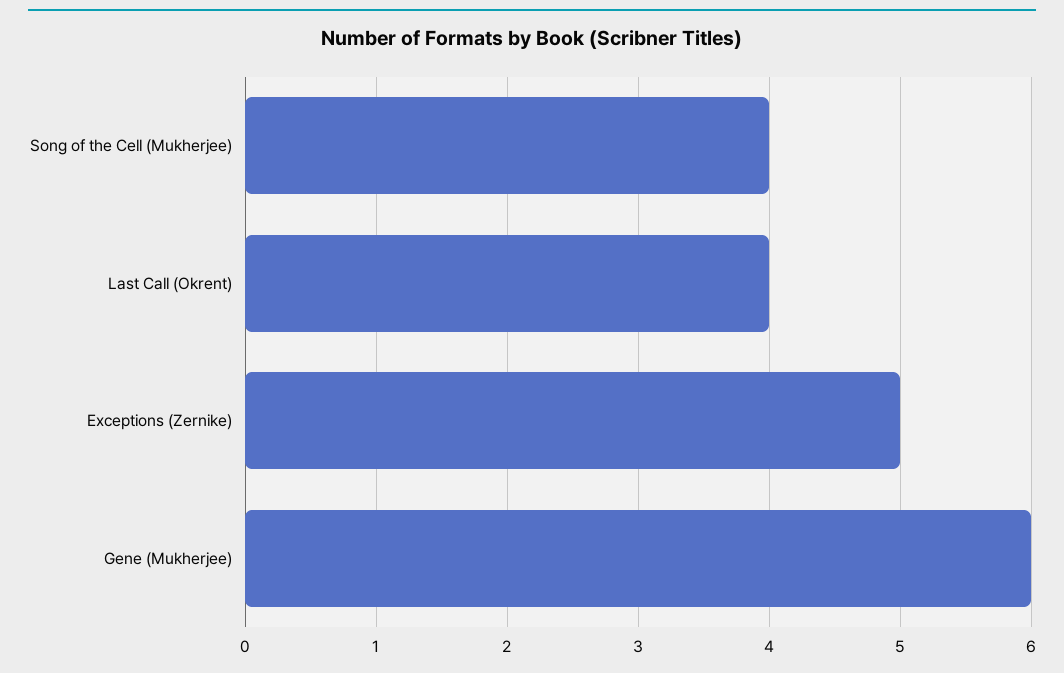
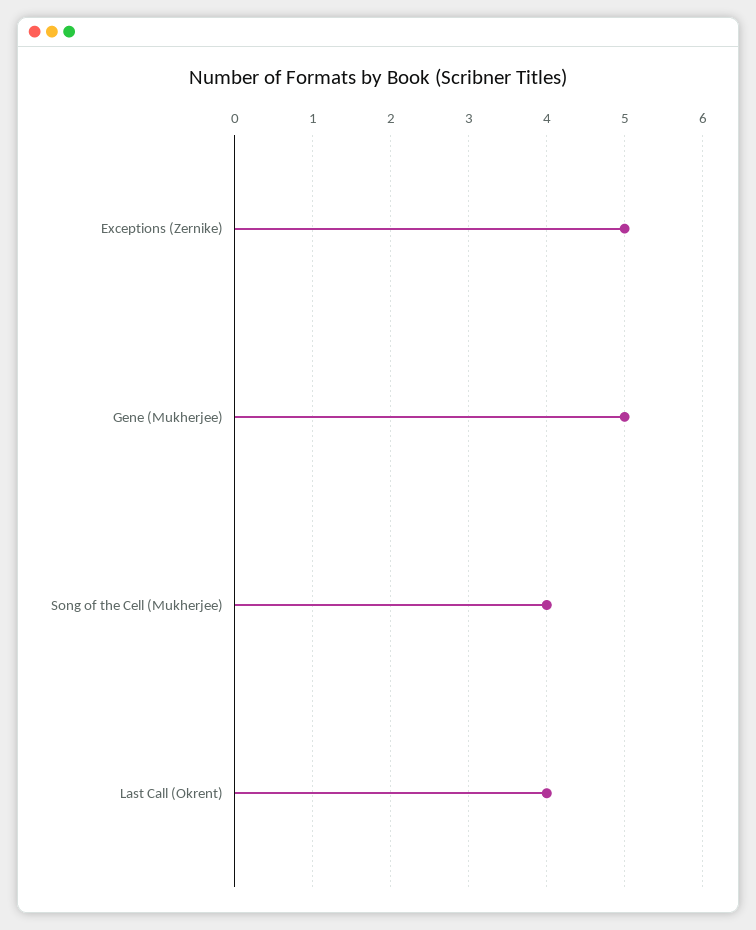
Gene (Mukherjee): 6 -> 5

